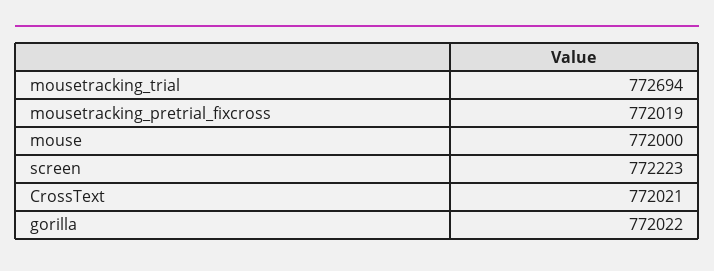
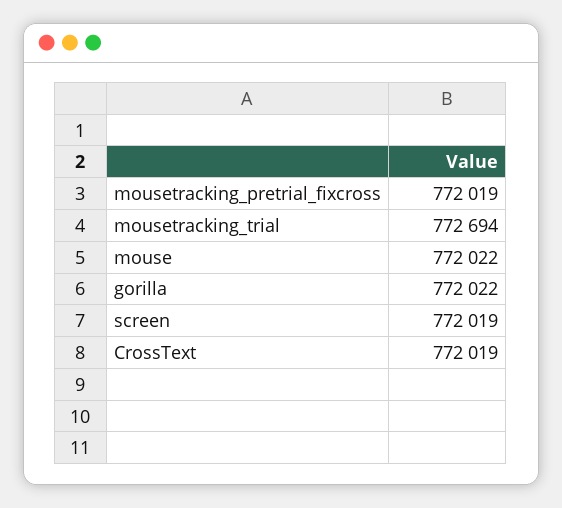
mouse: 772000 -> 772022
screen: 772223 -> 772019
CrossText: 772021 -> 772019

